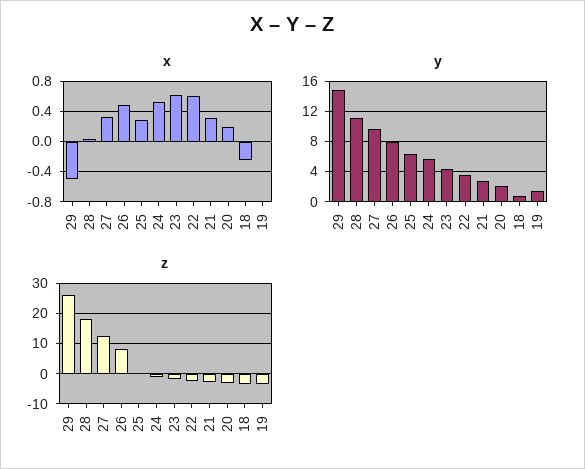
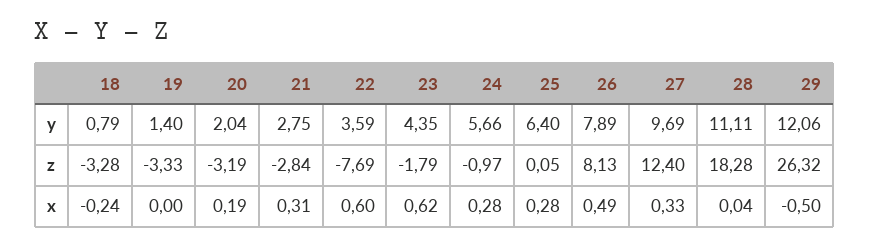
x, 24: 0.5 -> 0.28
y, 29: 15 -> 12.06
z, 22: -2 -> -7.69

